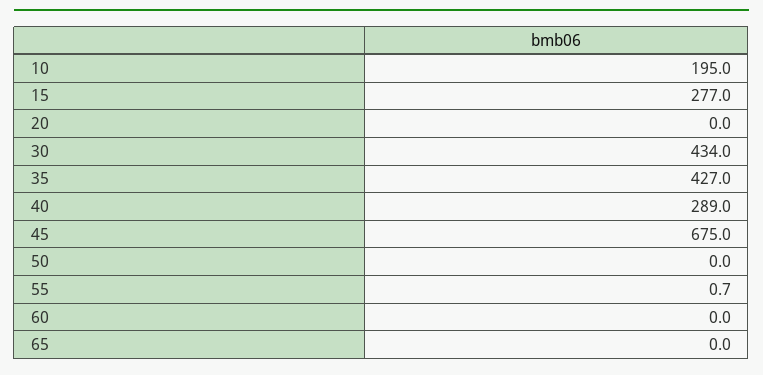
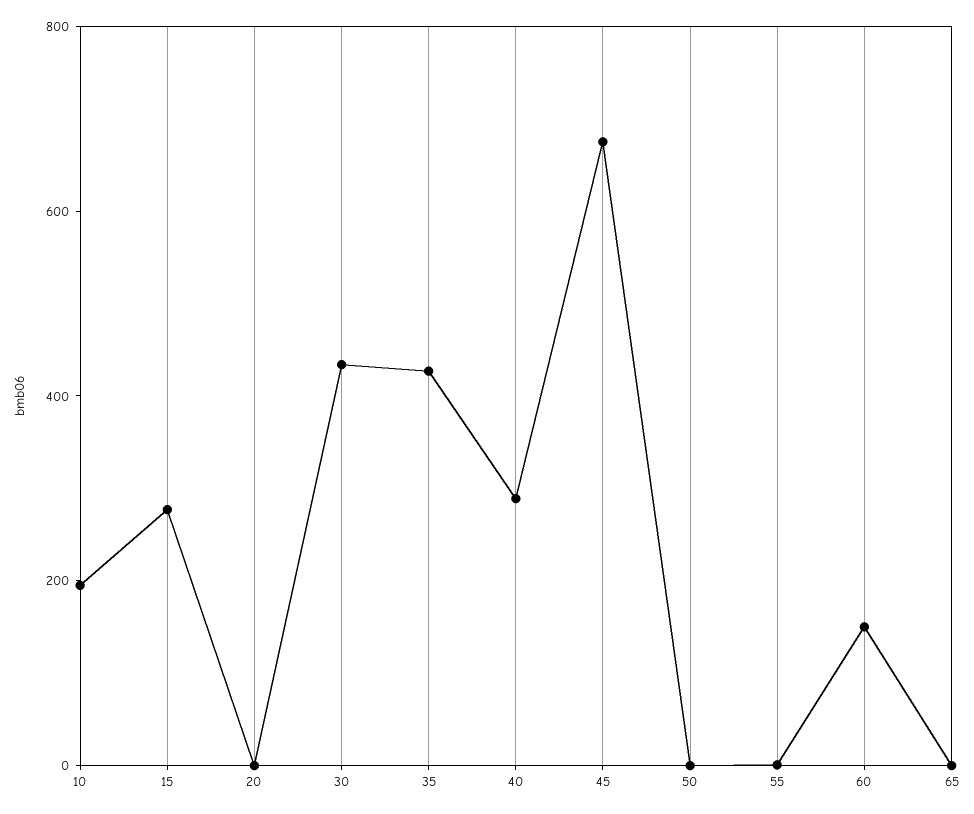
60: 0 -> 150

